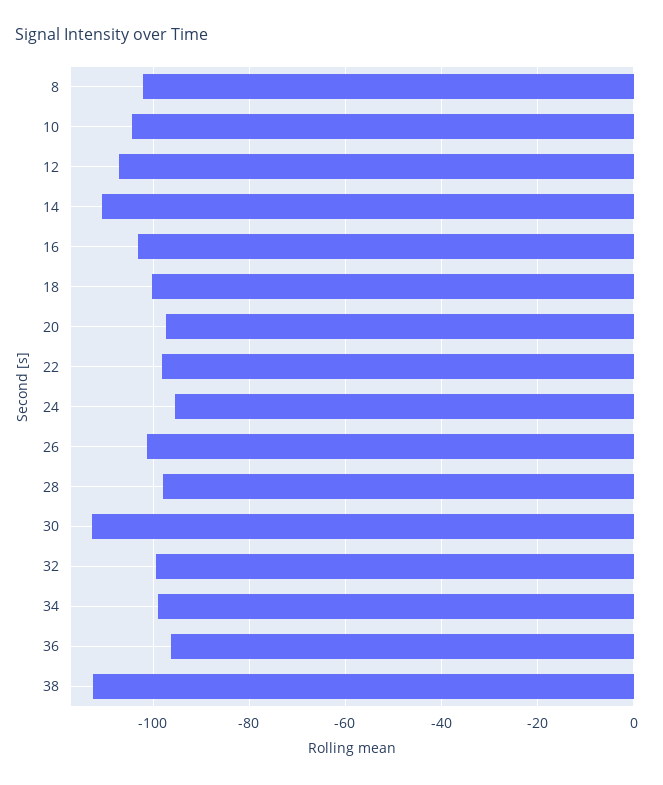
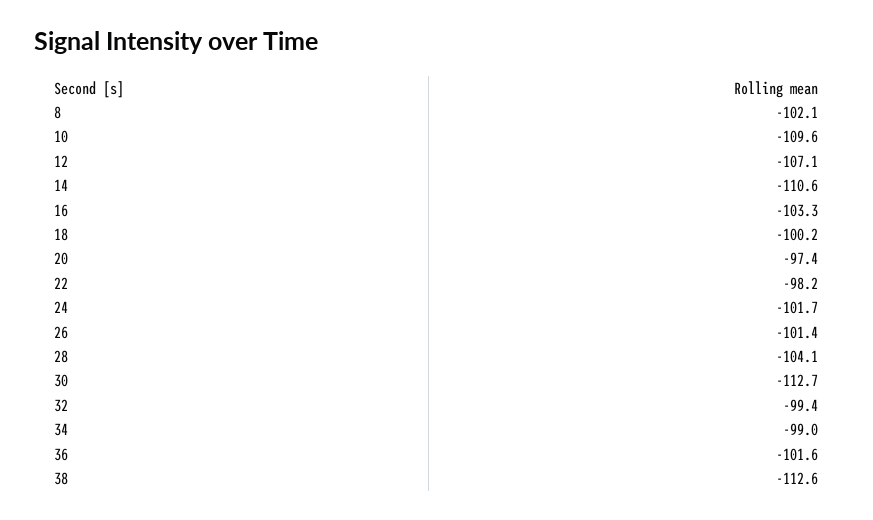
10: -104 -> -109.6
24: -96 -> -101.7
28: -98 -> -104.1
36: -96 -> -101.6

